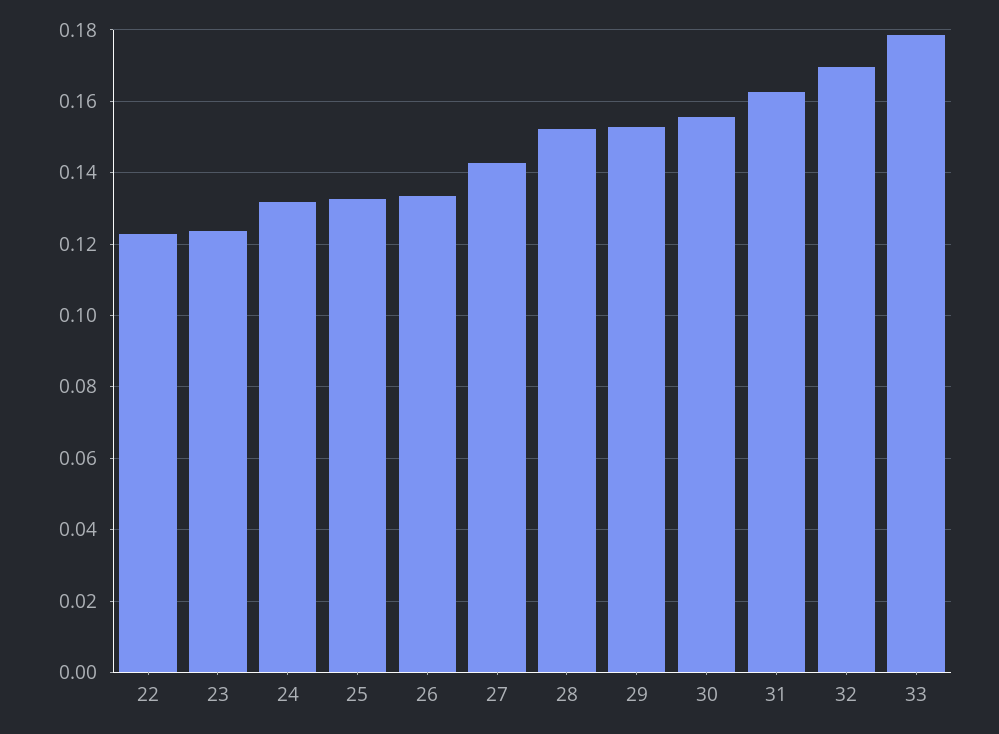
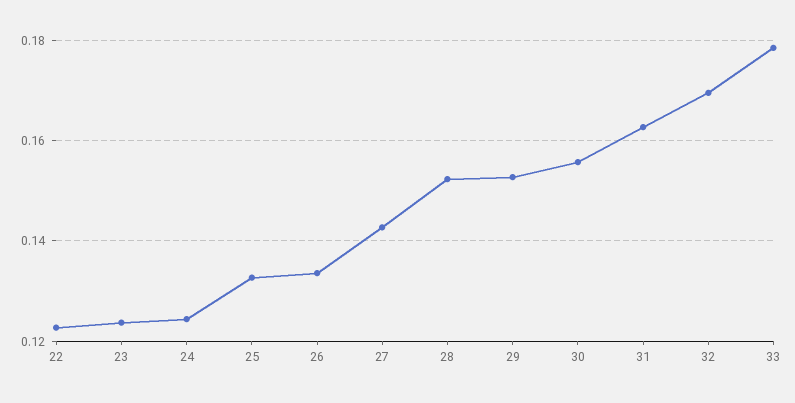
24: 0.132 -> 0.124

